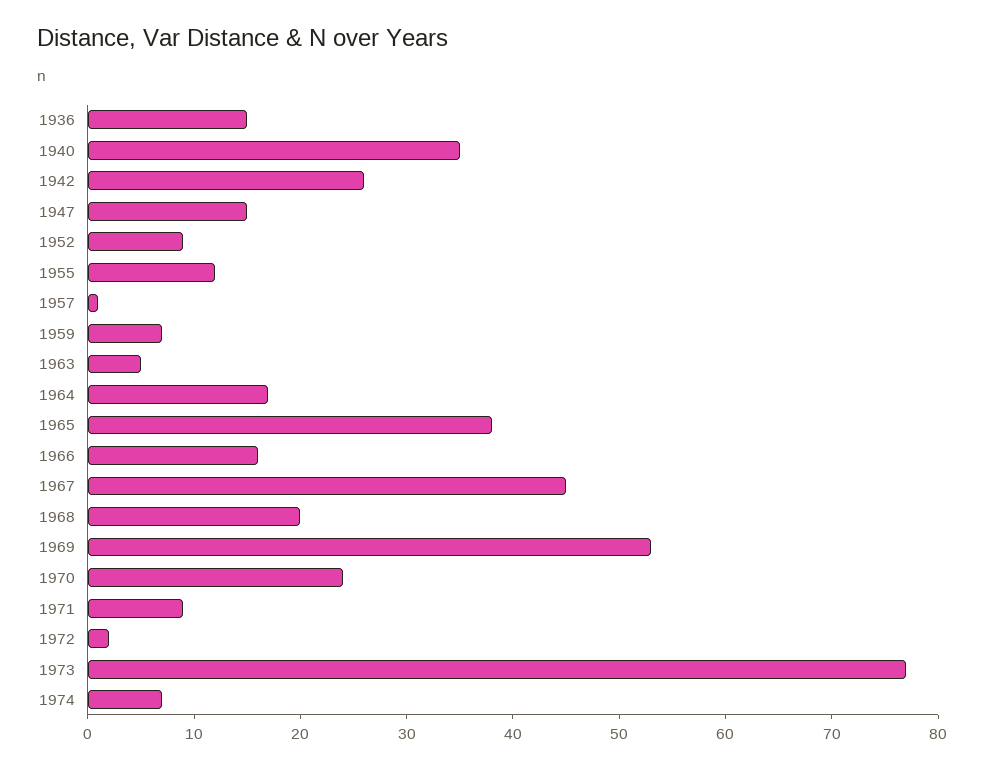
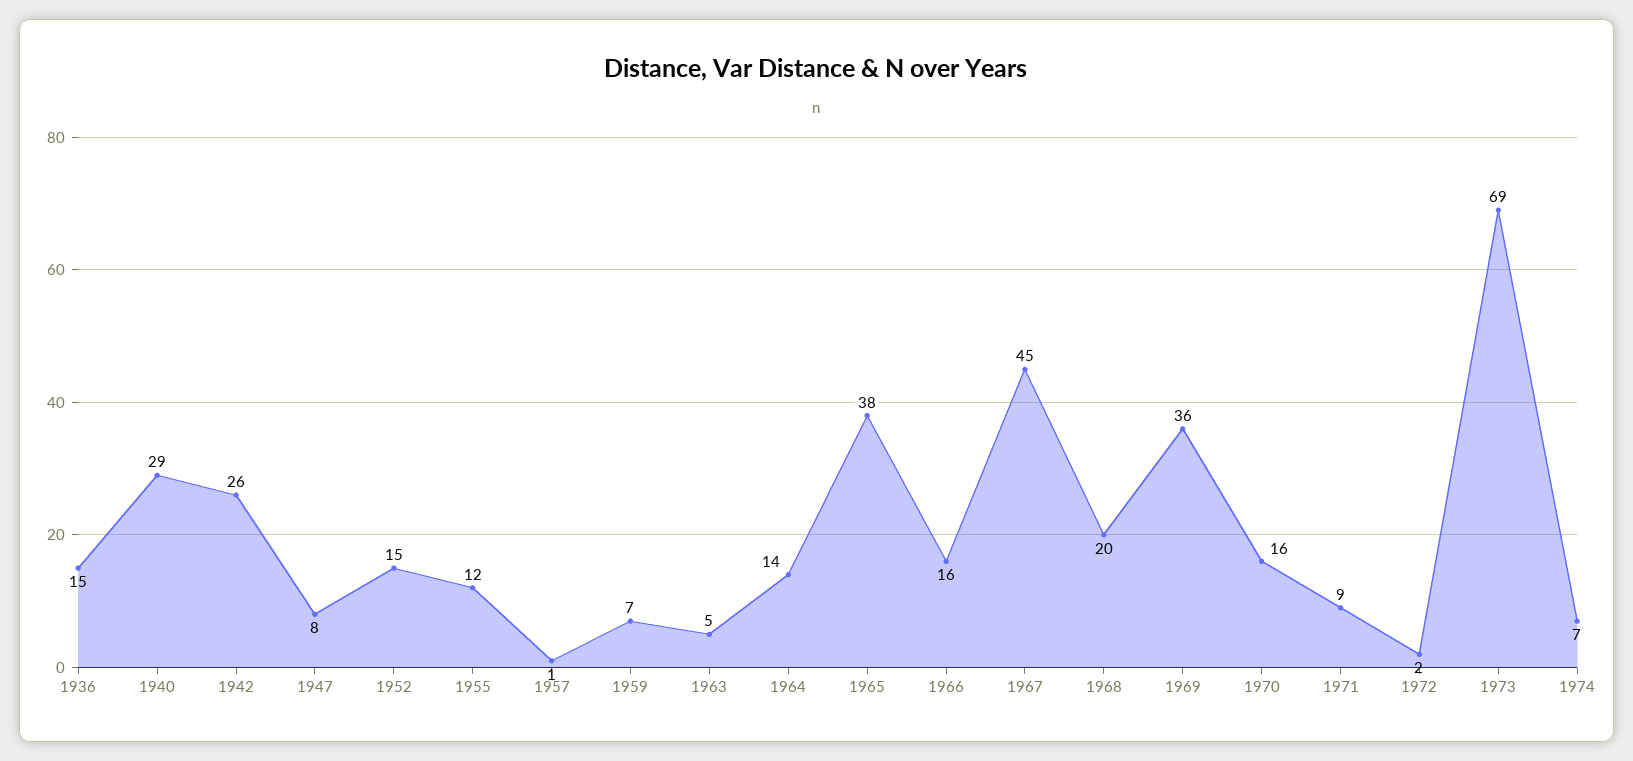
1940: 35 -> 29
1947: 15 -> 8
1952: 9 -> 15
1964: 17 -> 14
1969: 53 -> 36
1970: 24 -> 16
1973: 77 -> 69

